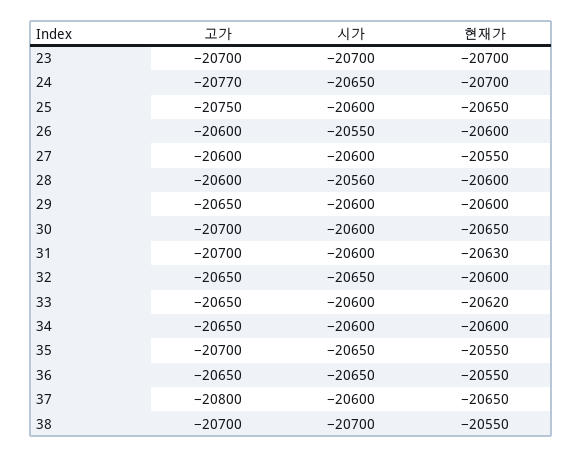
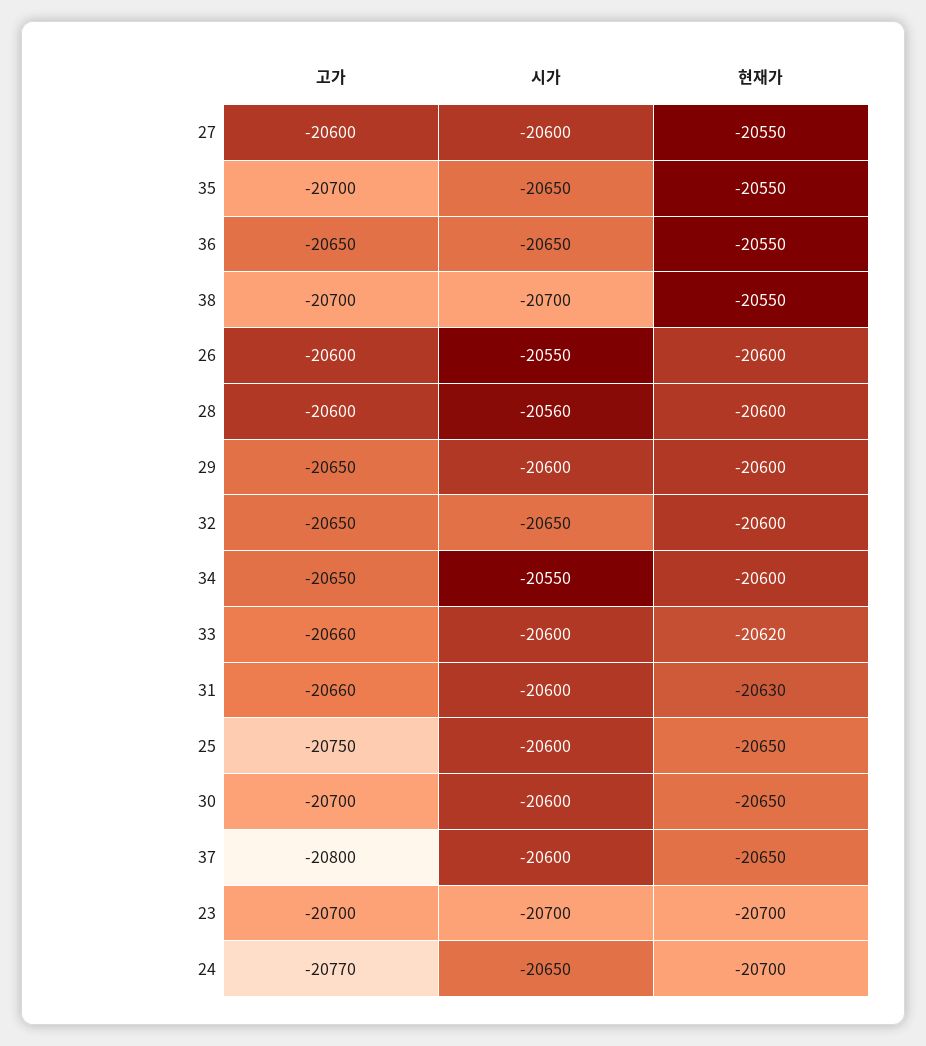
고가, 31: -20700 -> -20660
고가, 33: -20650 -> -20660
시가, 34: -20600 -> -20550

